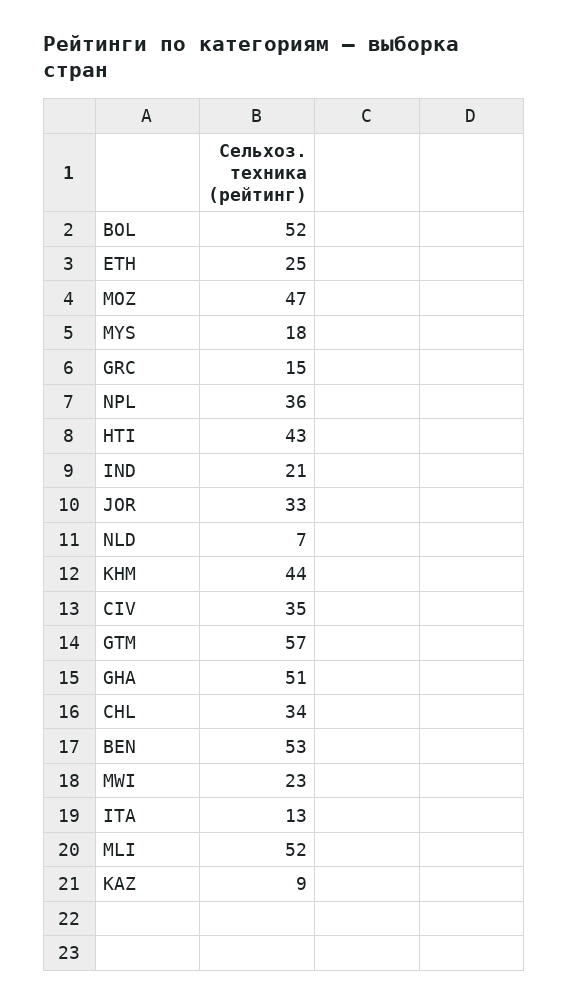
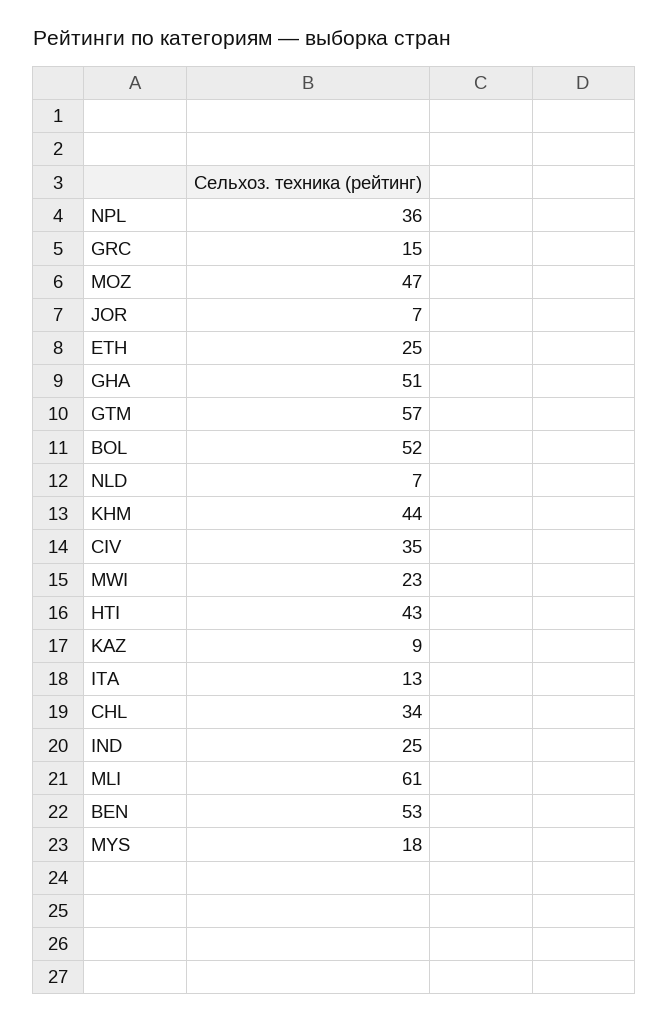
IND: 21 -> 25
JOR: 33 -> 7
MLI: 52 -> 61

